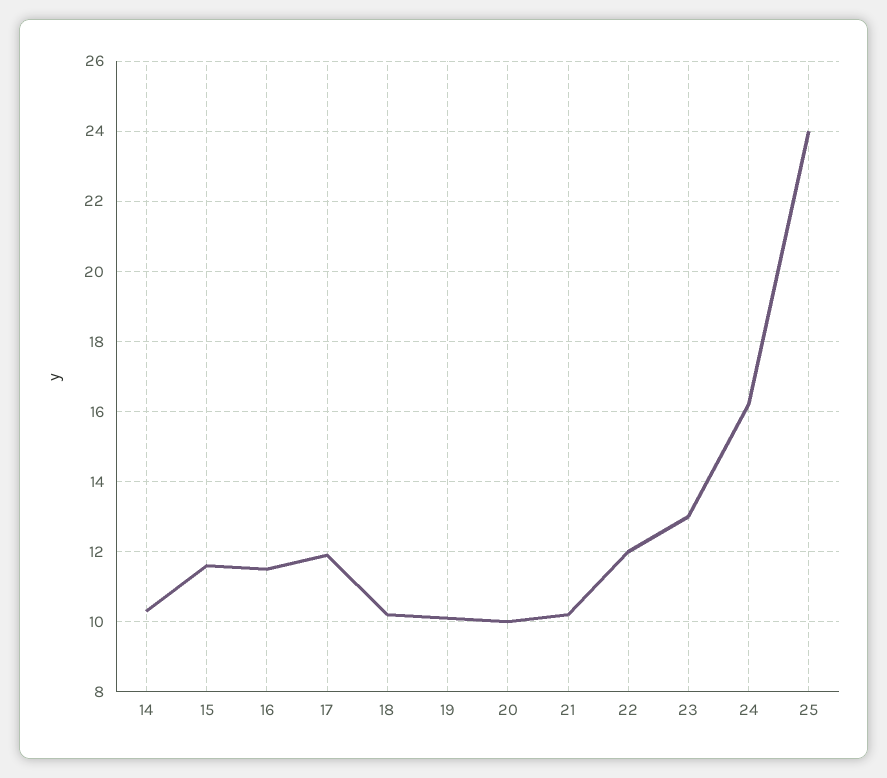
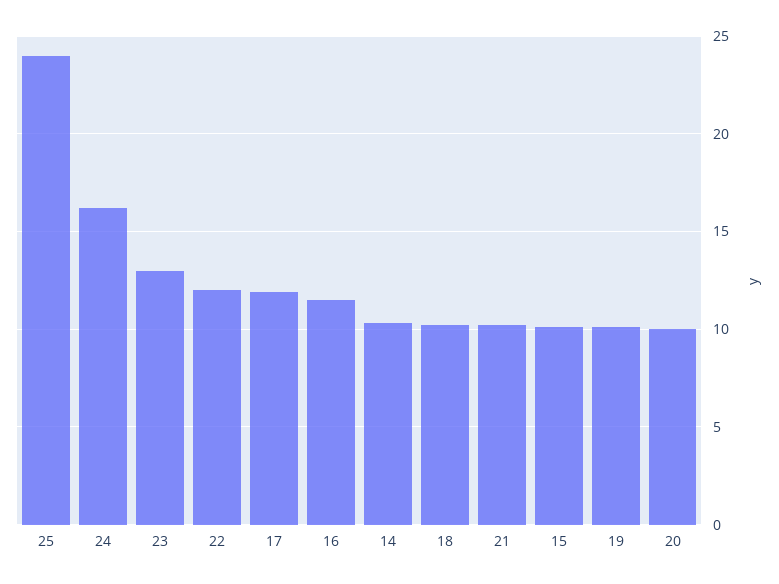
15: 11.5 -> 10

